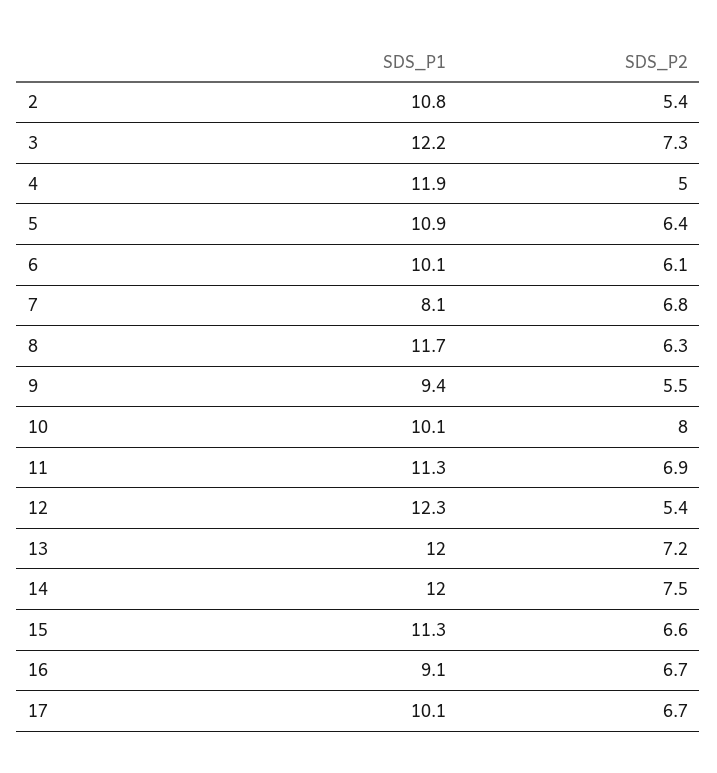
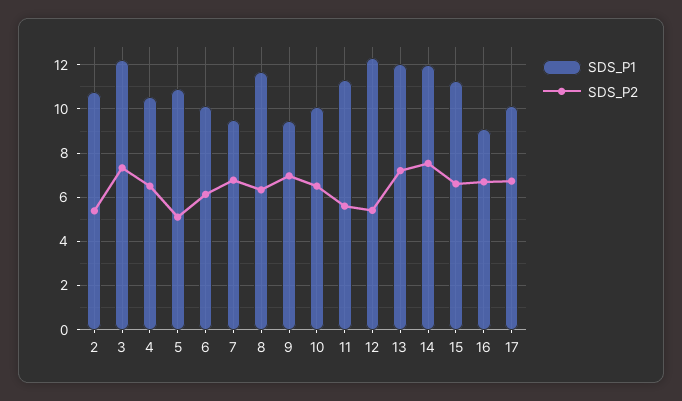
SDS_P1, 4: 11.9 -> 10.5
SDS_P2, 4: 5 -> 6.5
SDS_P2, 5: 6.4 -> 5
SDS_P1, 7: 8.1 -> 9.5
SDS_P2, 9: 5.5 -> 7
SDS_P2, 10: 8 -> 6.5
SDS_P2, 11: 6.9 -> 5.5

